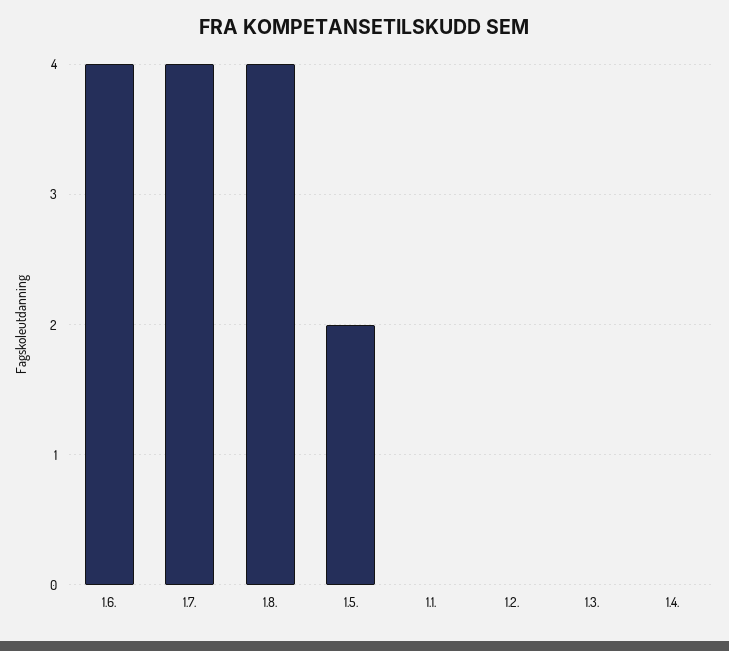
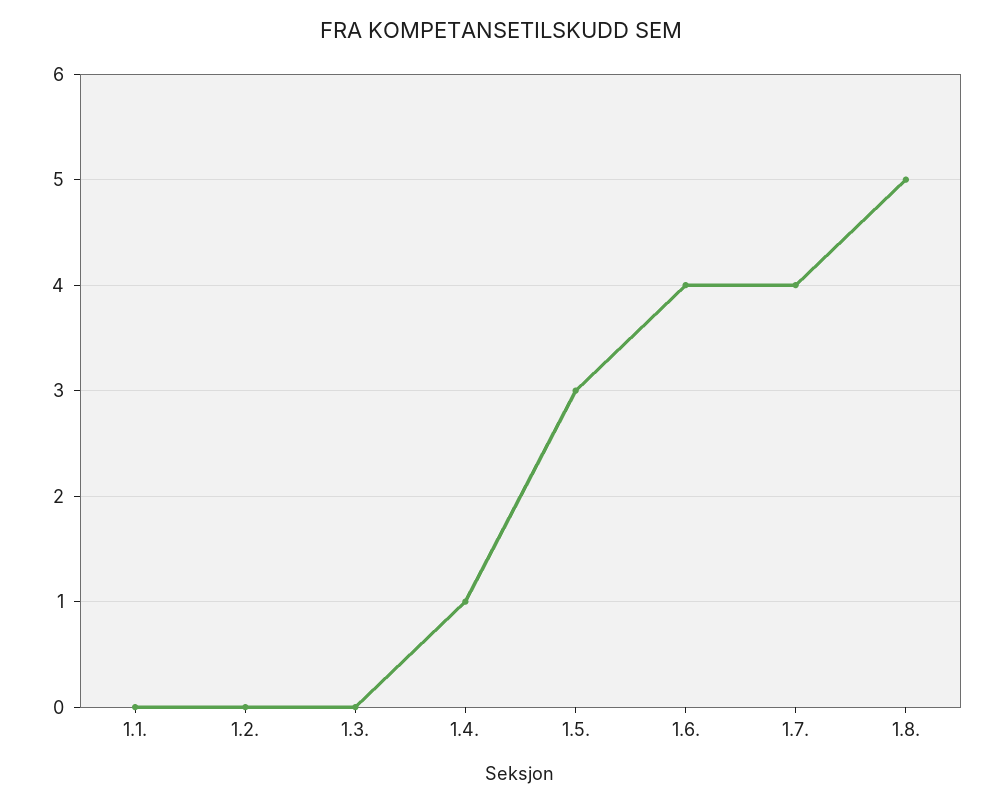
1.8.: 4 -> 5
1.5.: 2 -> 3
1.4.: 0 -> 1

